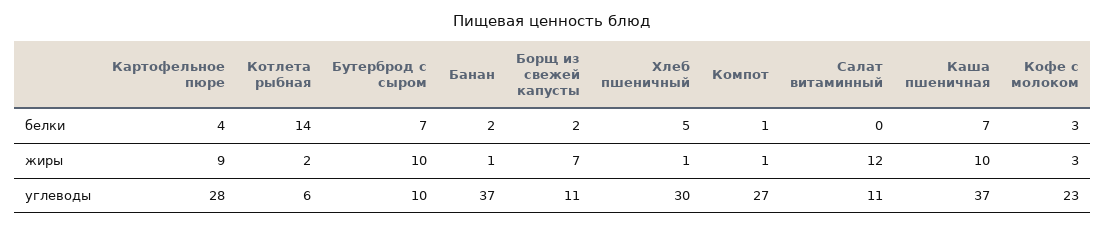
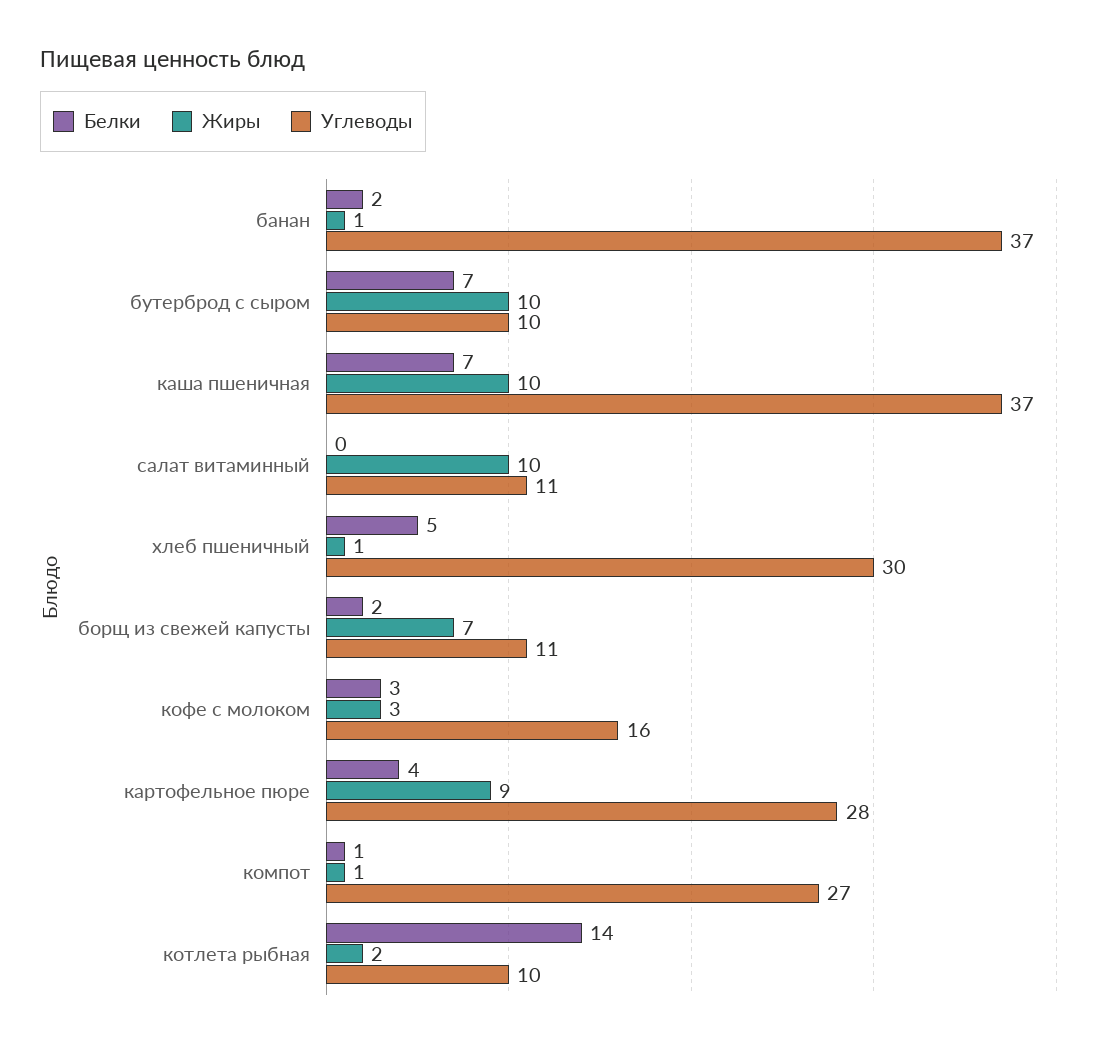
жиры, Салат витаминный: 12 -> 10
углеводы, Котлета рыбная: 6 -> 10
углеводы, Кофе с молоком: 23 -> 16

